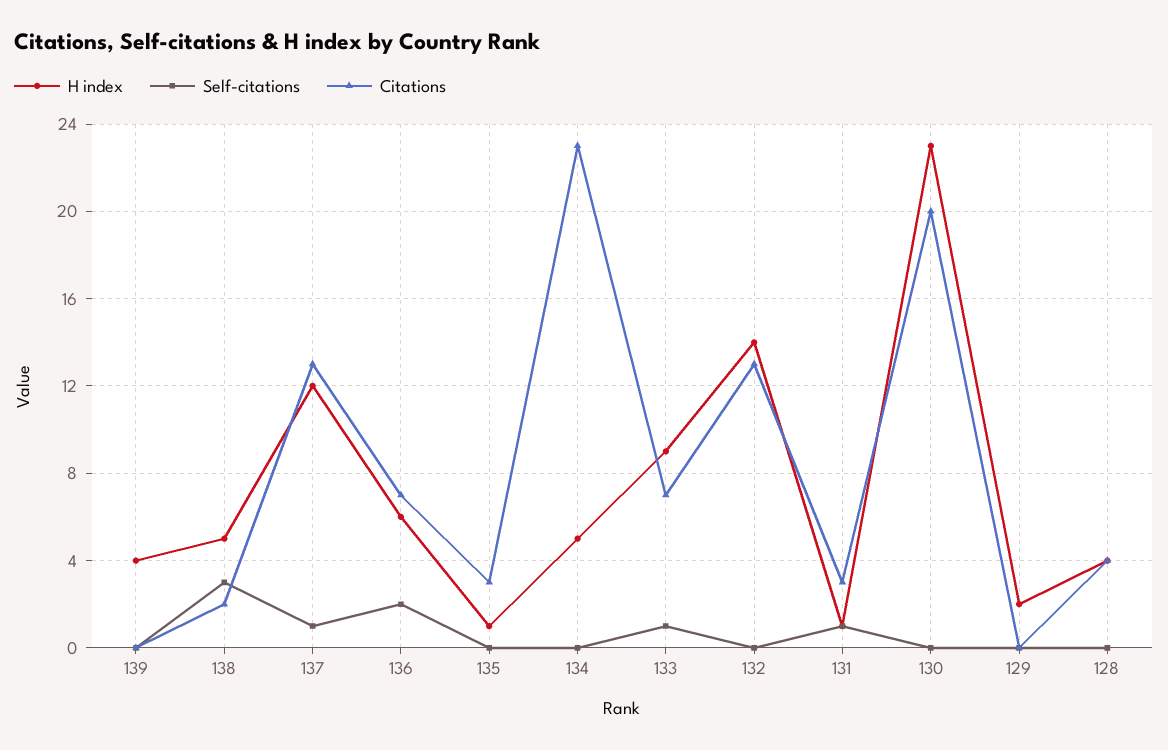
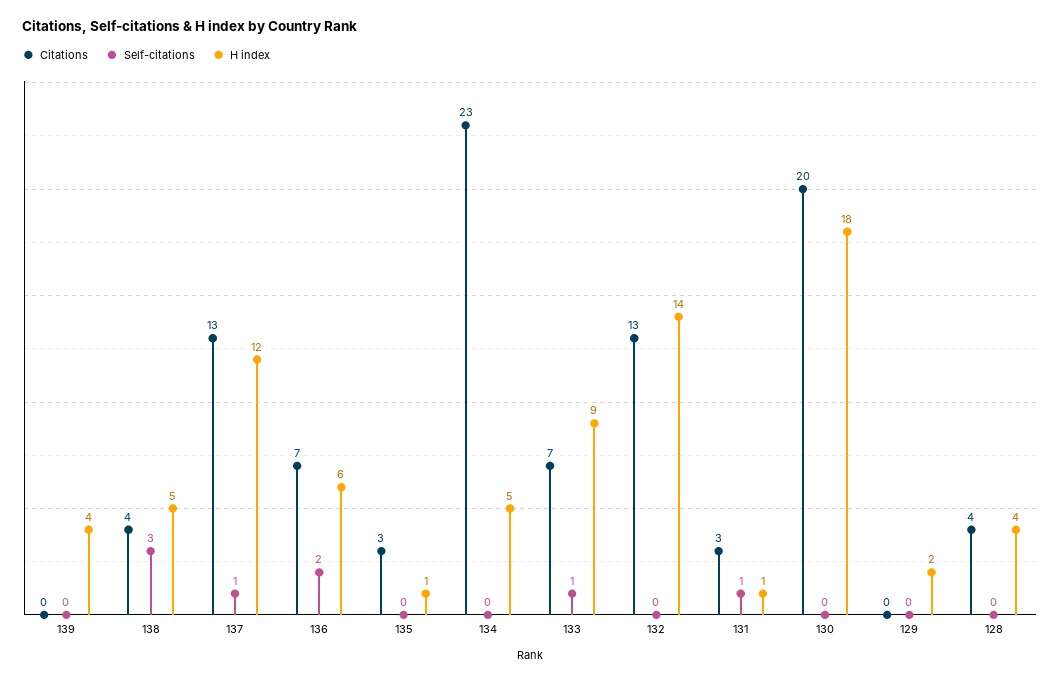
Citations, 138: 2 -> 4
H index, 130: 23 -> 18

